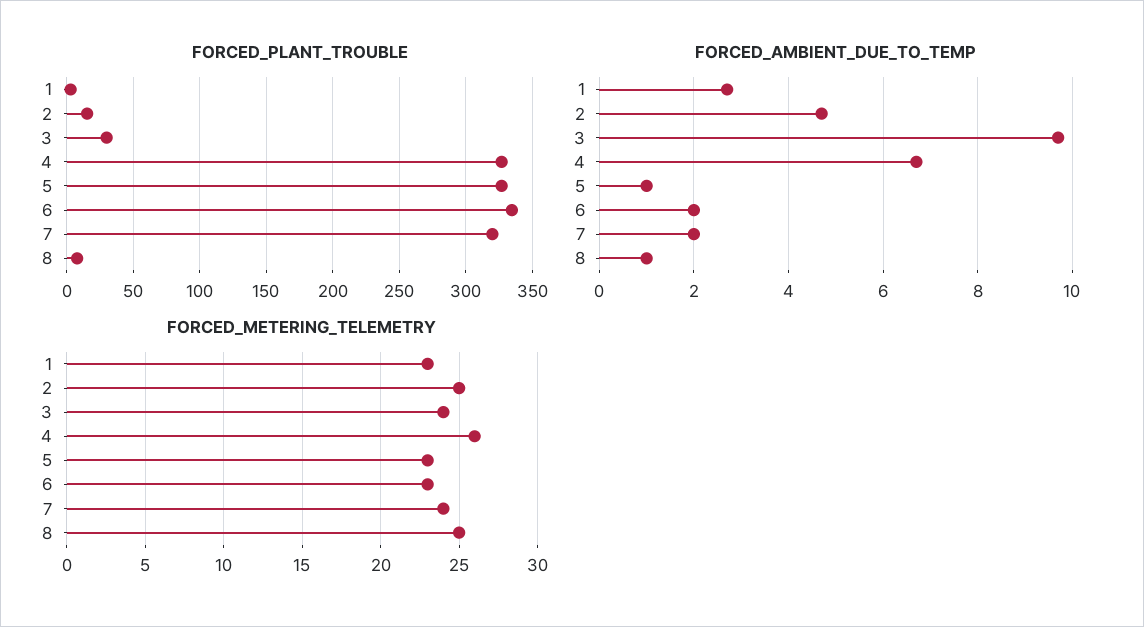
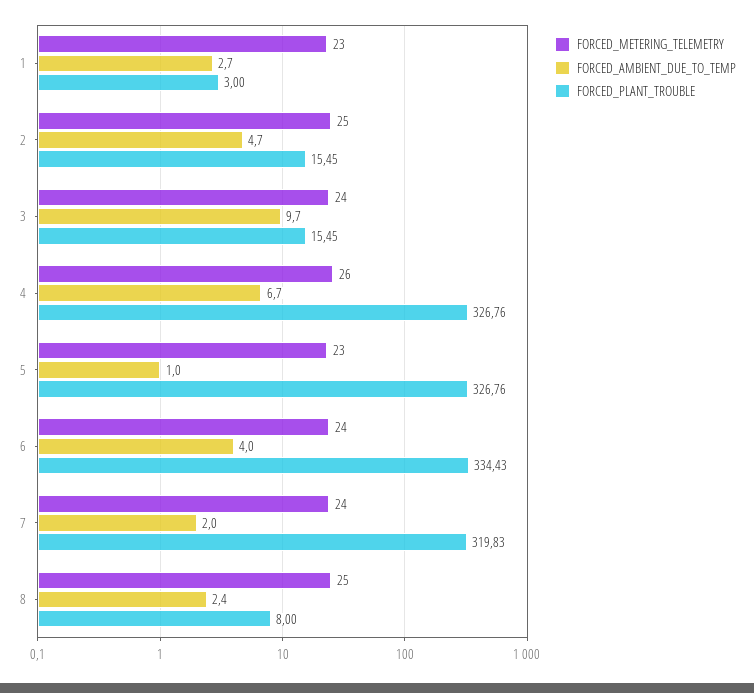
FORCED_PLANT_TROUBLE, 3: 30 -> 15.45
FORCED_AMBIENT_DUE_TO_TEMP, 6: 2 -> 4
FORCED_AMBIENT_DUE_TO_TEMP, 8: 1 -> 2.4
FORCED_METERING_TELEMETRY, 6: 23 -> 24

